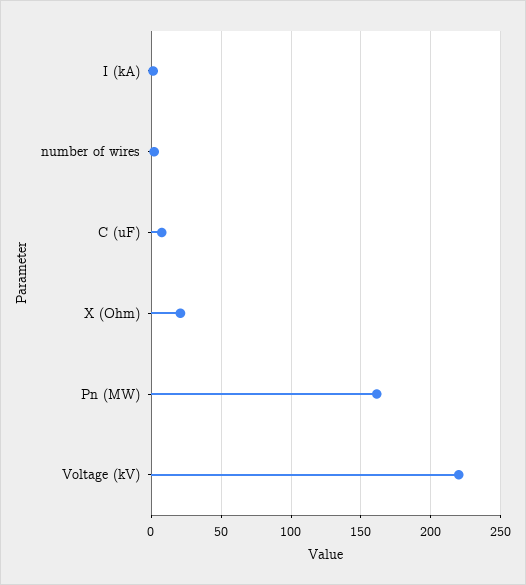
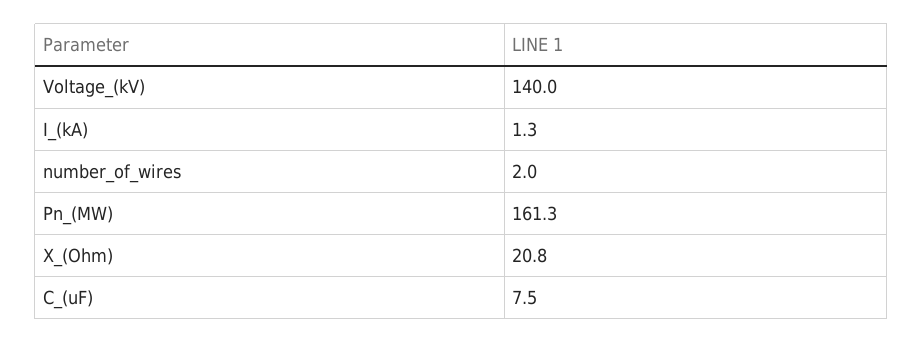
Voltage (kV): 220 -> 140

